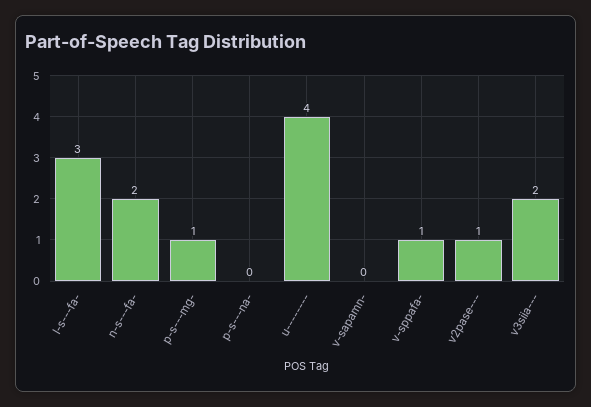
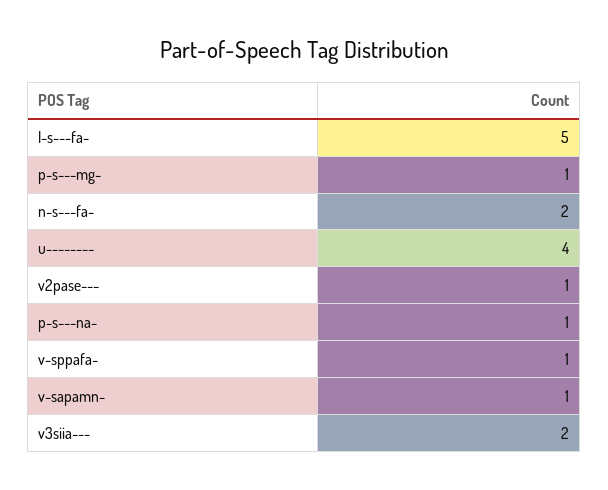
l-s---fa-: 3 -> 5
p-s---na-: 0 -> 1
v-sapamn-: 0 -> 1

